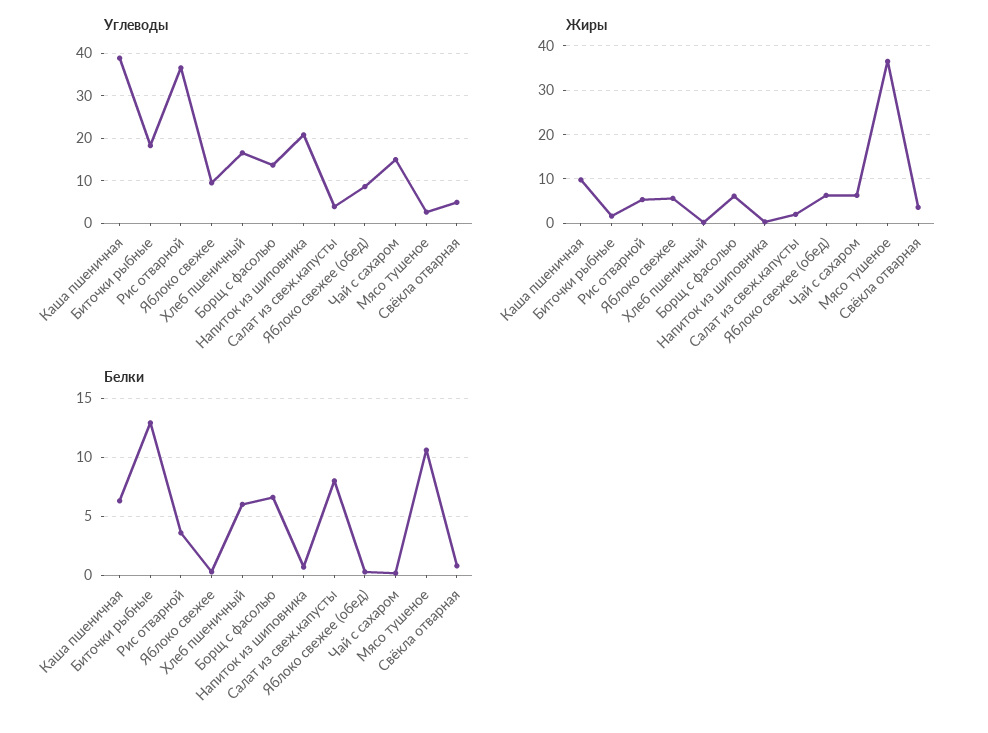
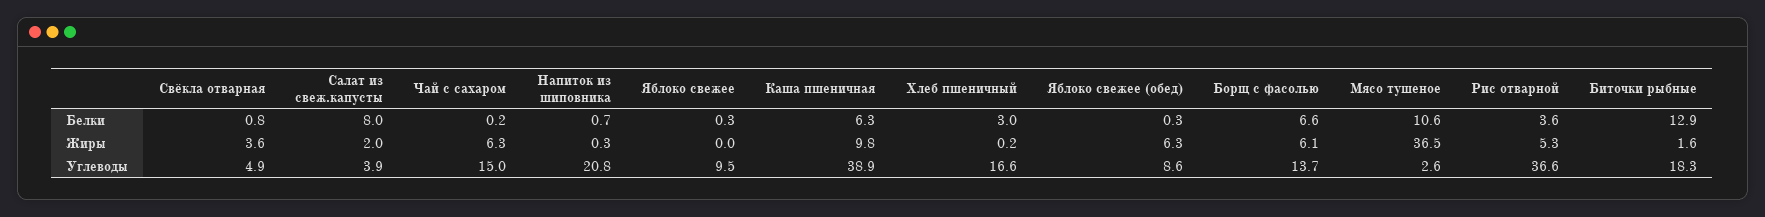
Жиры, Яблоко свежее: 6 -> 0
Белки, Хлеб пшеничный: 6 -> 3

